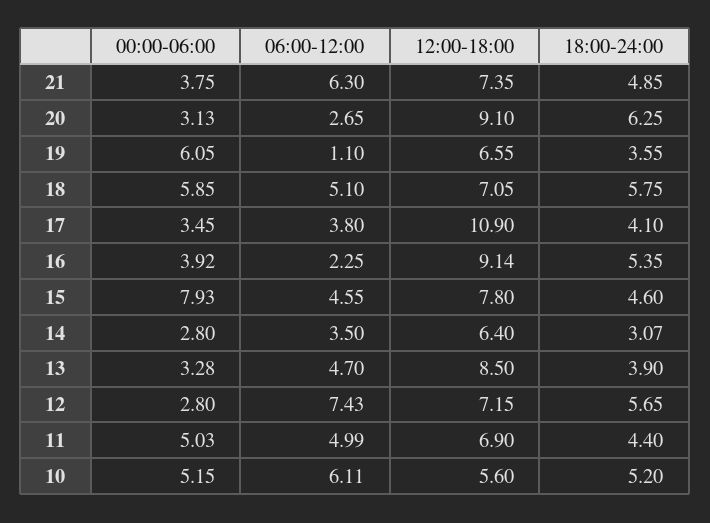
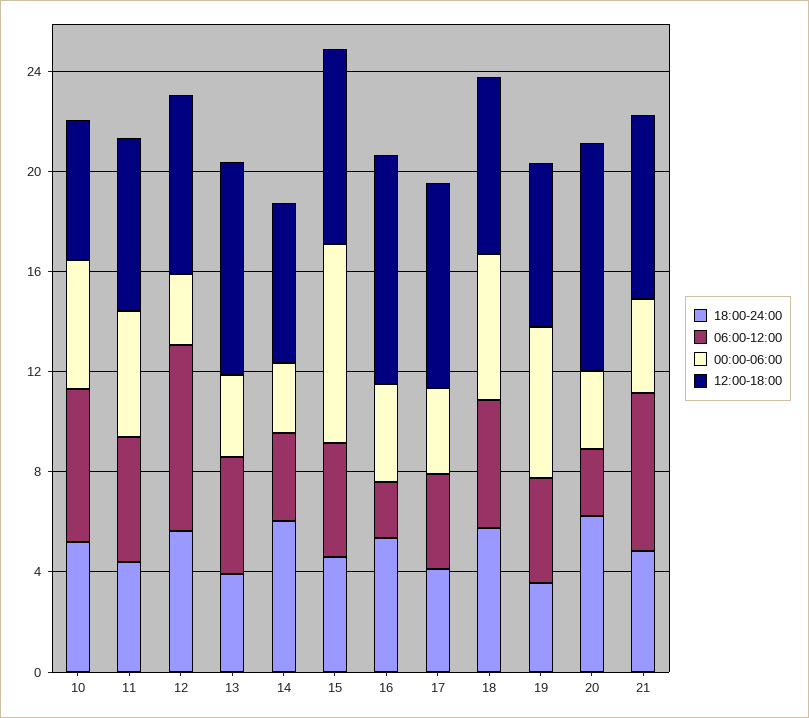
06:00-12:00, 19: 1.1 -> 4
12:00-18:00, 17: 10.9 -> 8
18:00-24:00, 14: 3.07 -> 6

